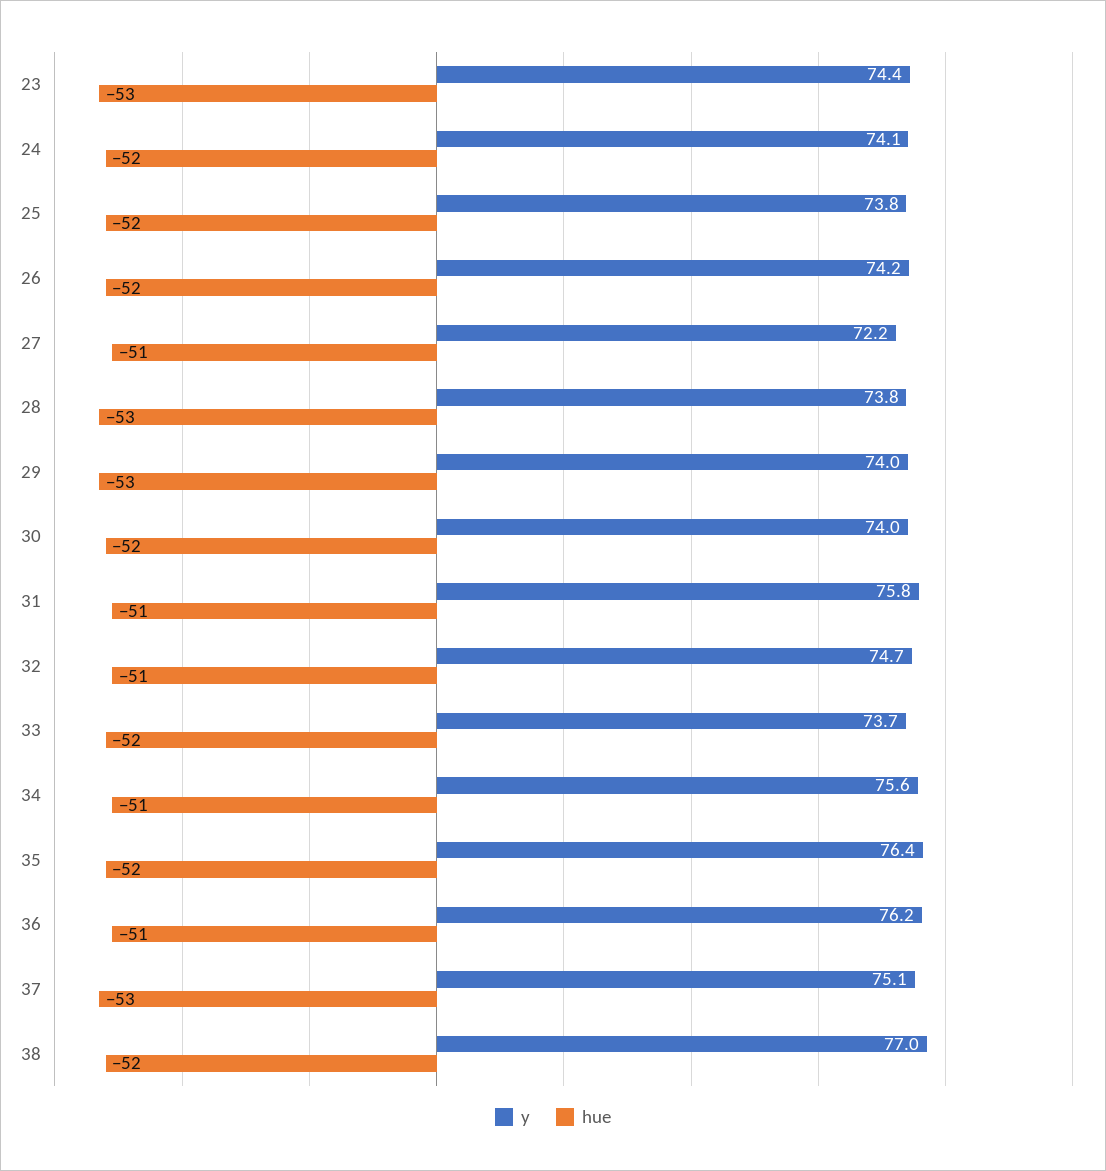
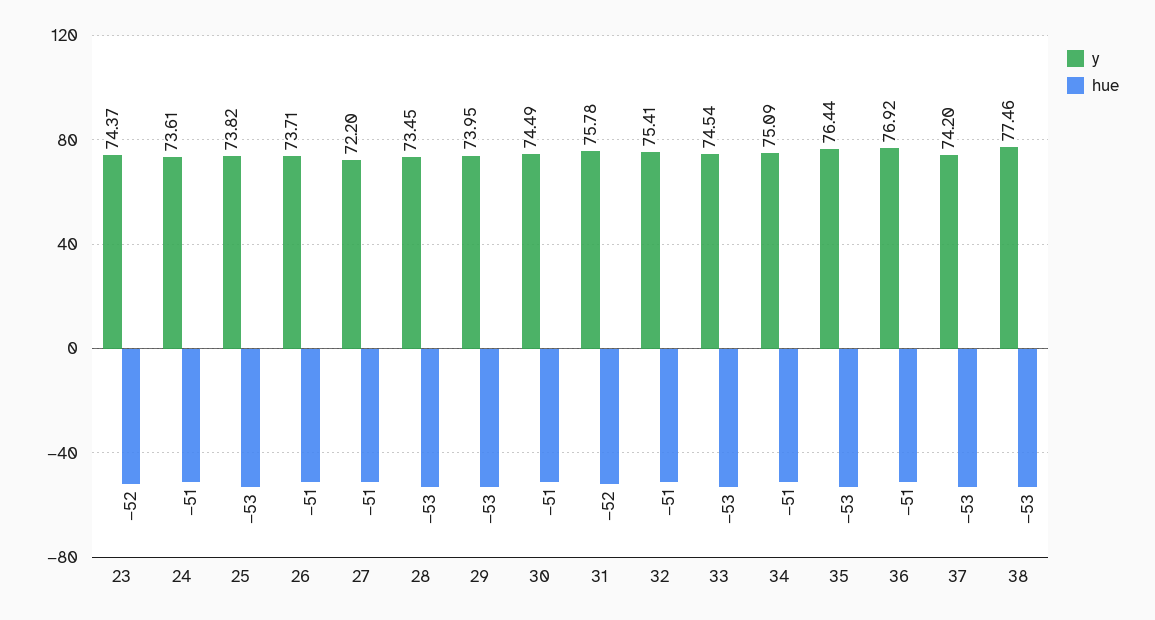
hue, 23: -53 -> -52
y, 24: 74.1 -> 73.61
hue, 24: -52 -> -51
hue, 25: -52 -> -53
y, 26: 74.2 -> 73.71
hue, 26: -52 -> -51
y, 28: 73.8 -> 73.45
y, 30: 74 -> 74.49
hue, 30: -52 -> -51
hue, 31: -51 -> -52
y, 32: 74.7 -> 75.41
y, 33: 73.7 -> 74.54
hue, 33: -52 -> -53
y, 34: 75.6 -> 75.09
hue, 35: -52 -> -53
y, 36: 76.2 -> 76.92
y, 37: 75.1 -> 74.2
y, 38: 77 -> 77.46
hue, 38: -52 -> -53

